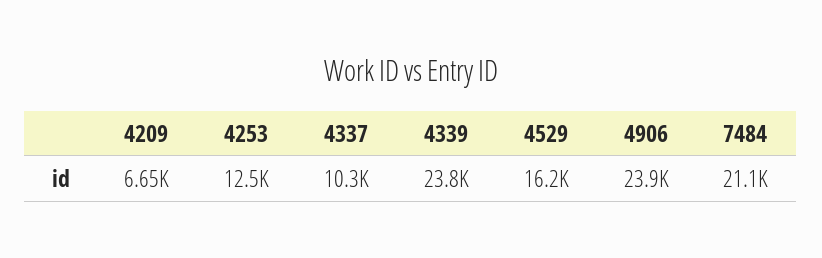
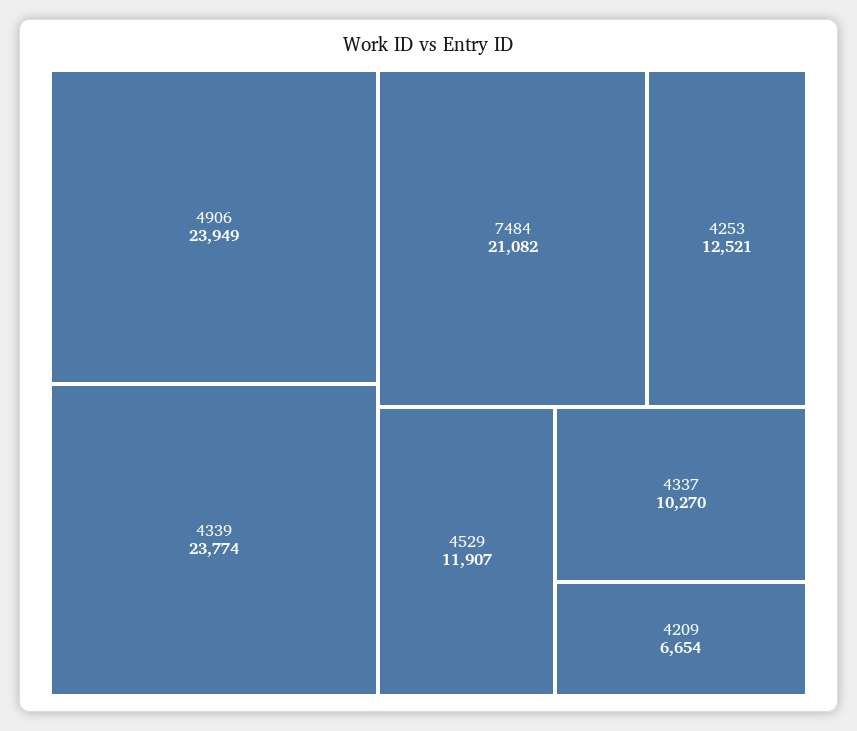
4529: 16200 -> 11907

